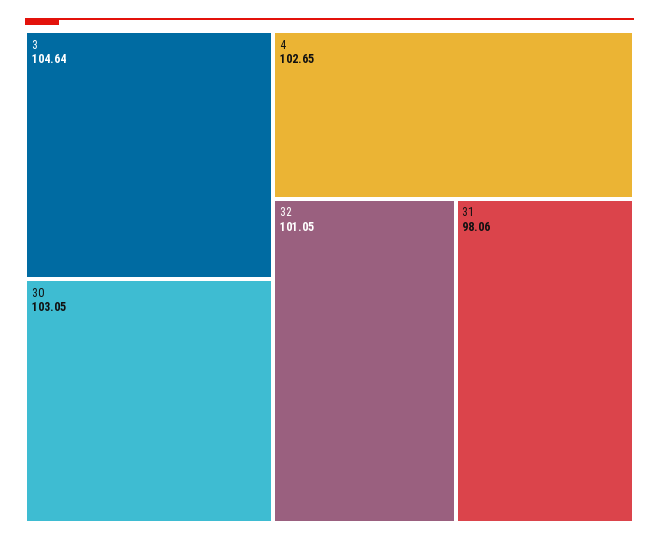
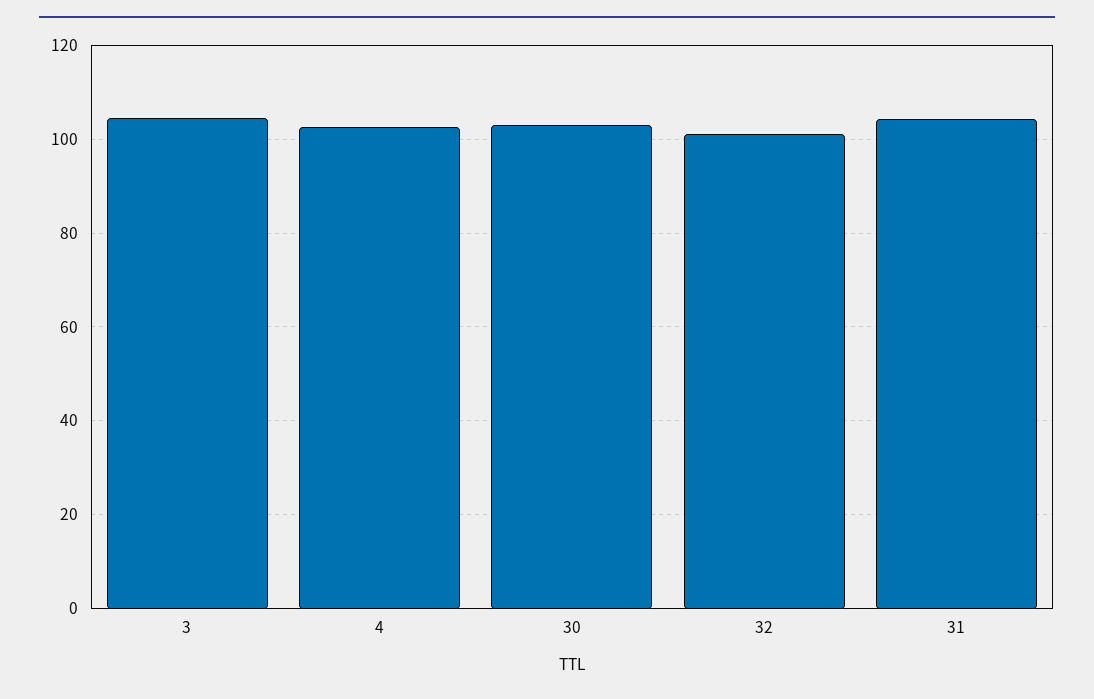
31: 98.06 -> 104

